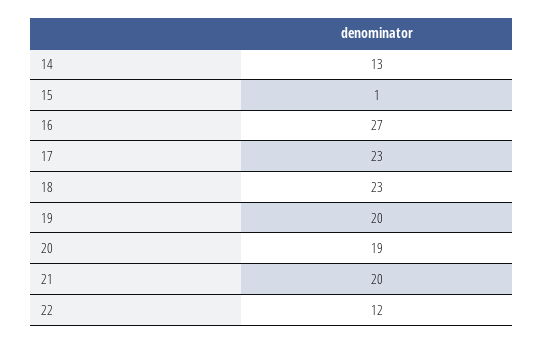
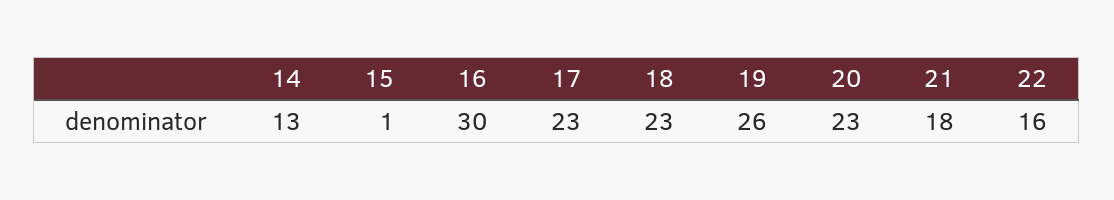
16: 27 -> 30
19: 20 -> 26
20: 19 -> 23
21: 20 -> 18
22: 12 -> 16

